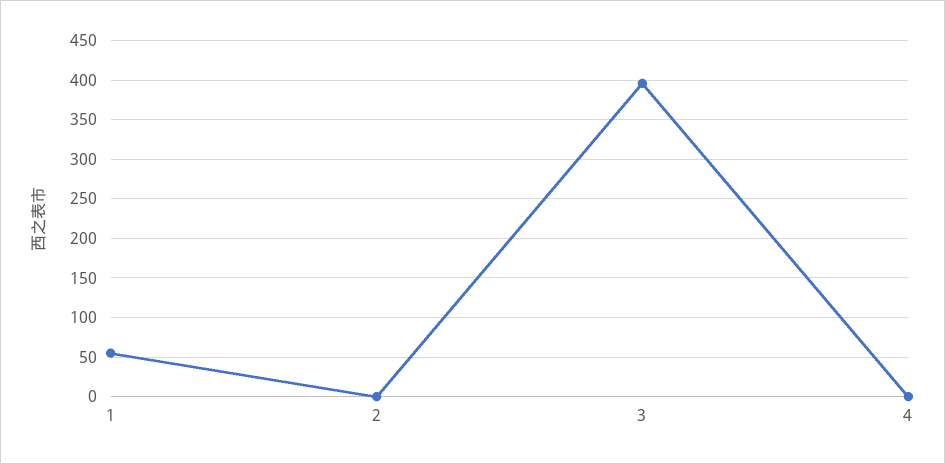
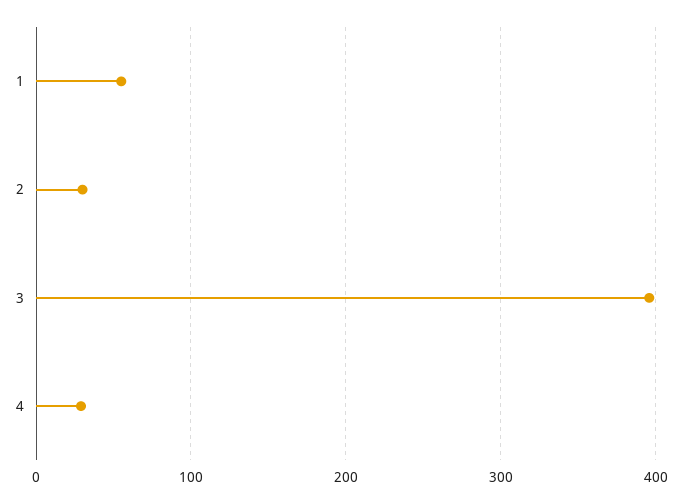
2: 0 -> 30
4: 0 -> 30

